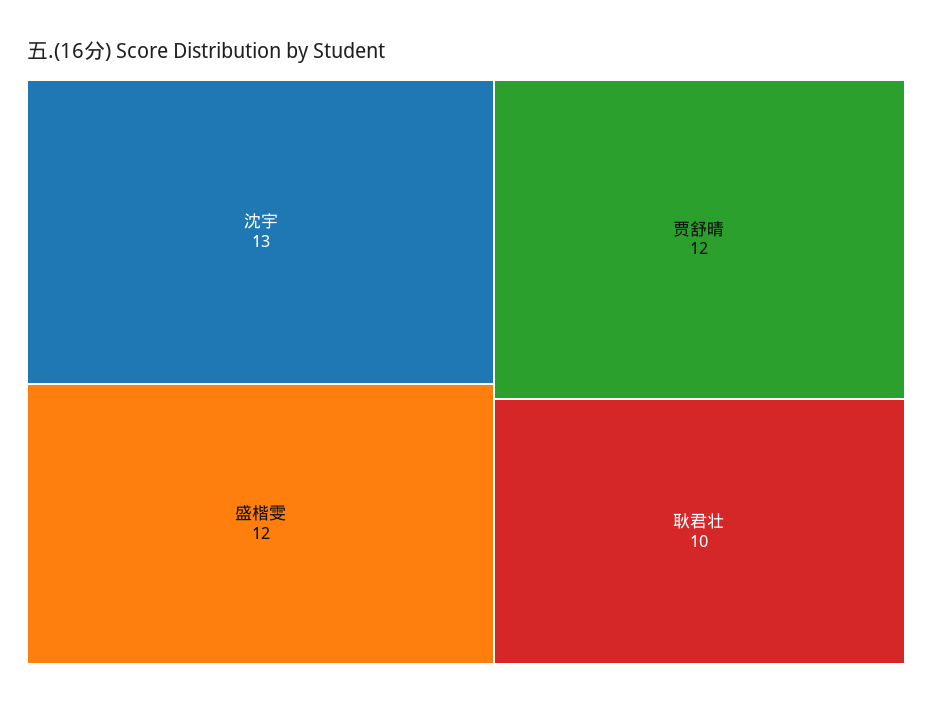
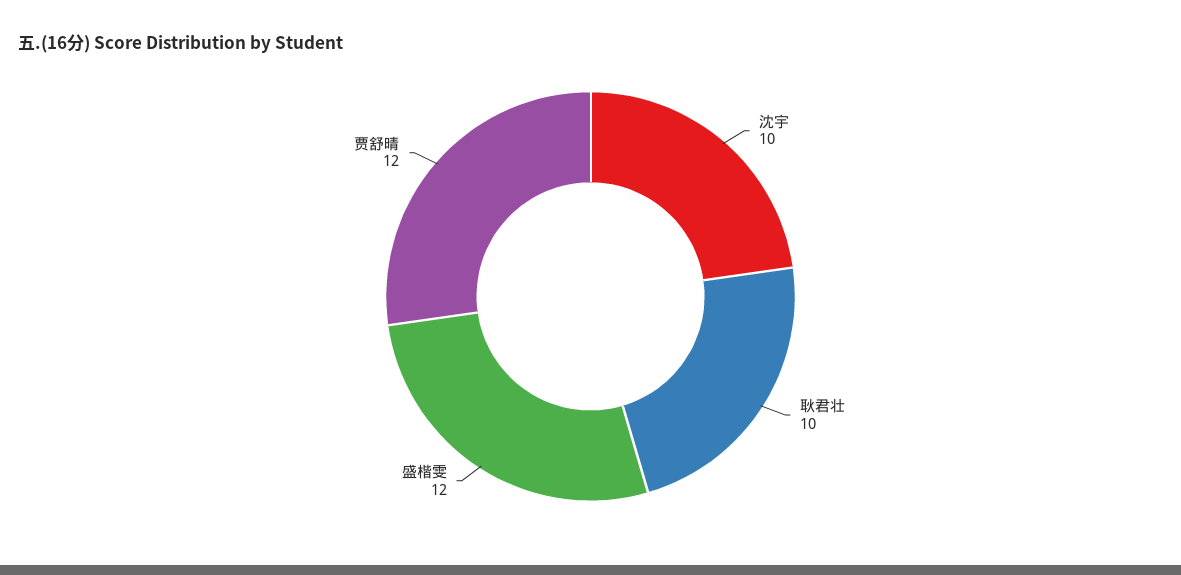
沈宇: 13 -> 10

